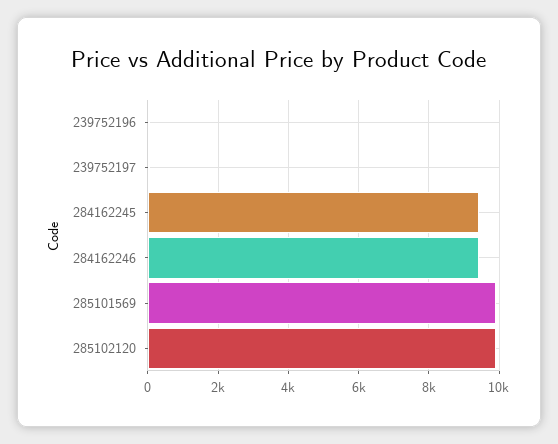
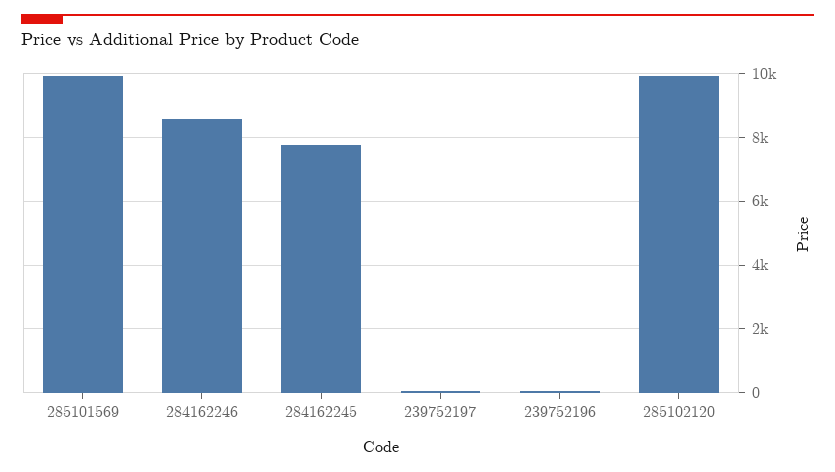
284162245: 9400 -> 7800
284162246: 9400 -> 8600

